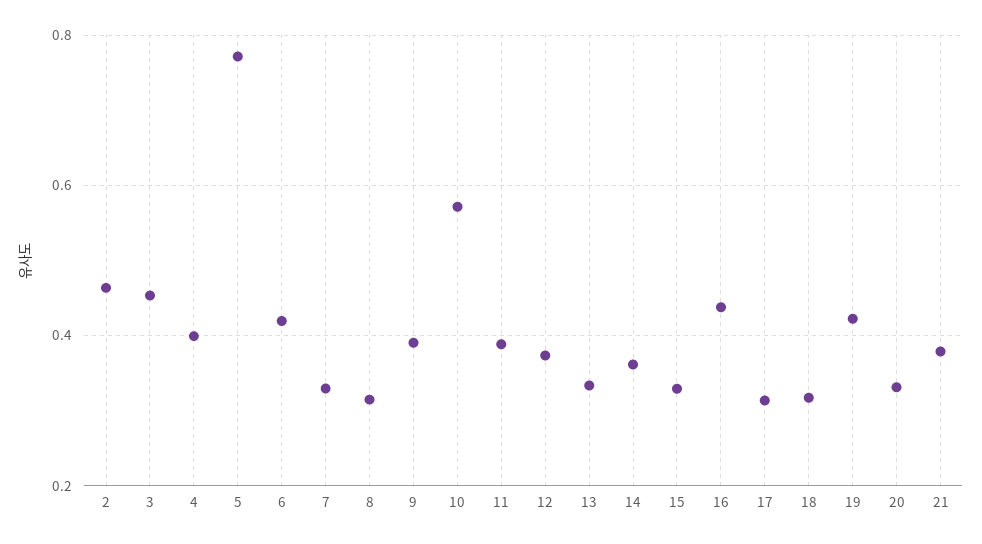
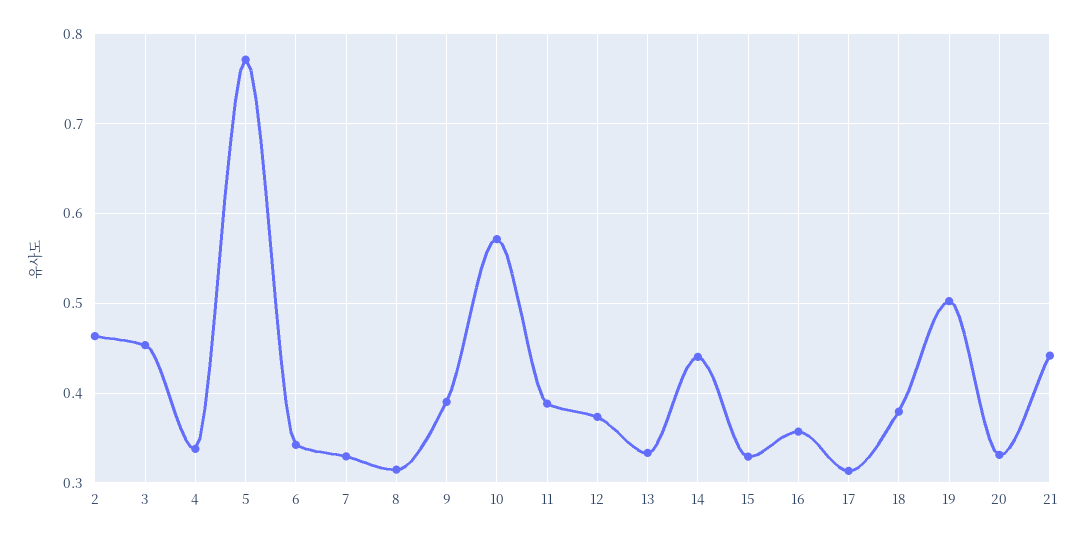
4: 0.4 -> 0.34
6: 0.42 -> 0.34
14: 0.36 -> 0.44
16: 0.44 -> 0.36
18: 0.32 -> 0.38
19: 0.42 -> 0.5
21: 0.38 -> 0.44

